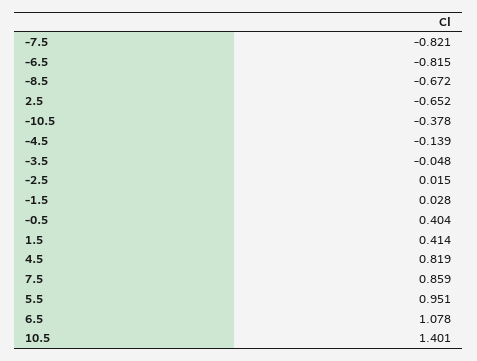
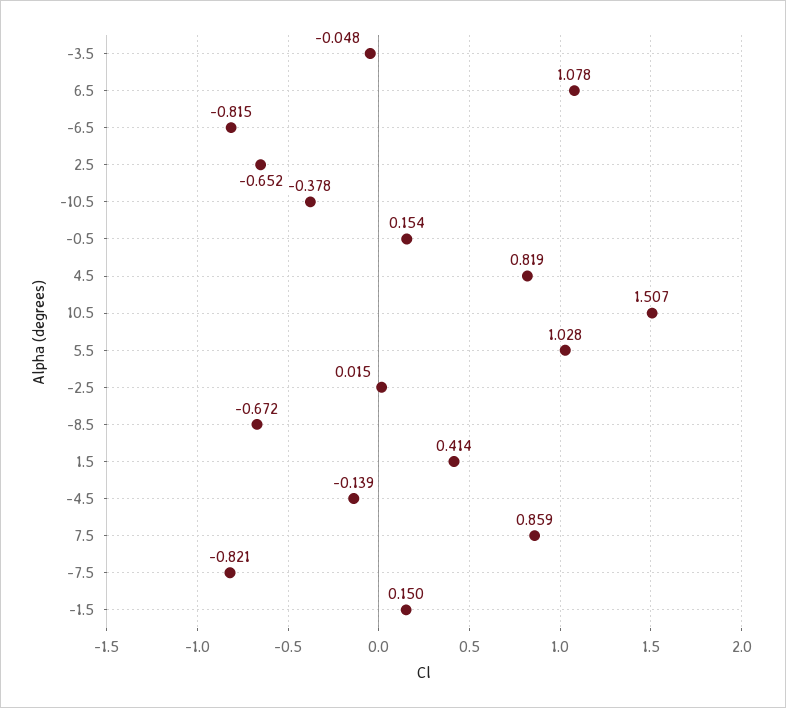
-1.5: 0.028 -> 0.15
-0.5: 0.404 -> 0.154
5.5: 0.951 -> 1.028
10.5: 1.401 -> 1.507

